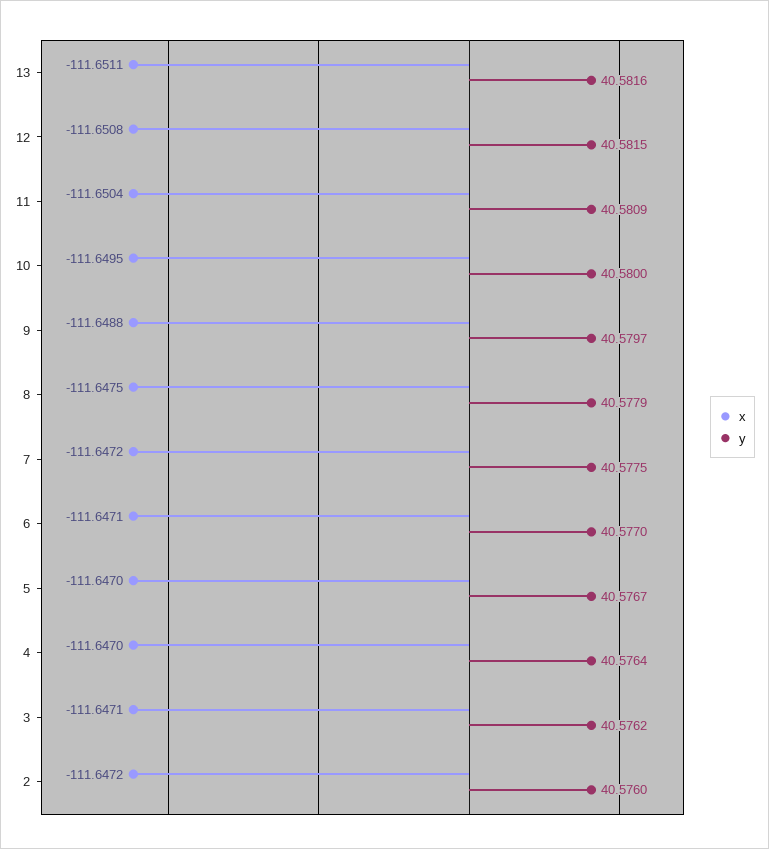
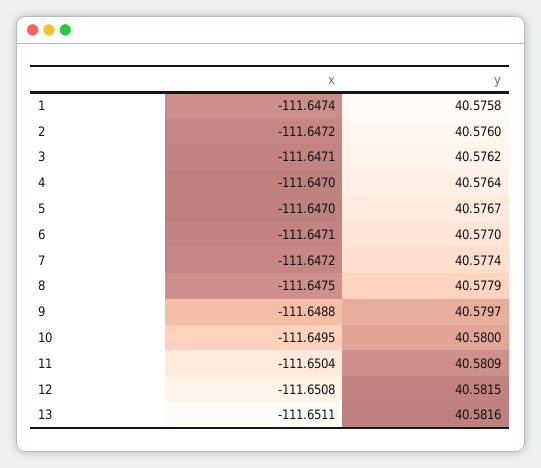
y, 7: 40.5775 -> 40.5774
x, 1: none -> -111.6474
y, 1: none -> 40.5758

